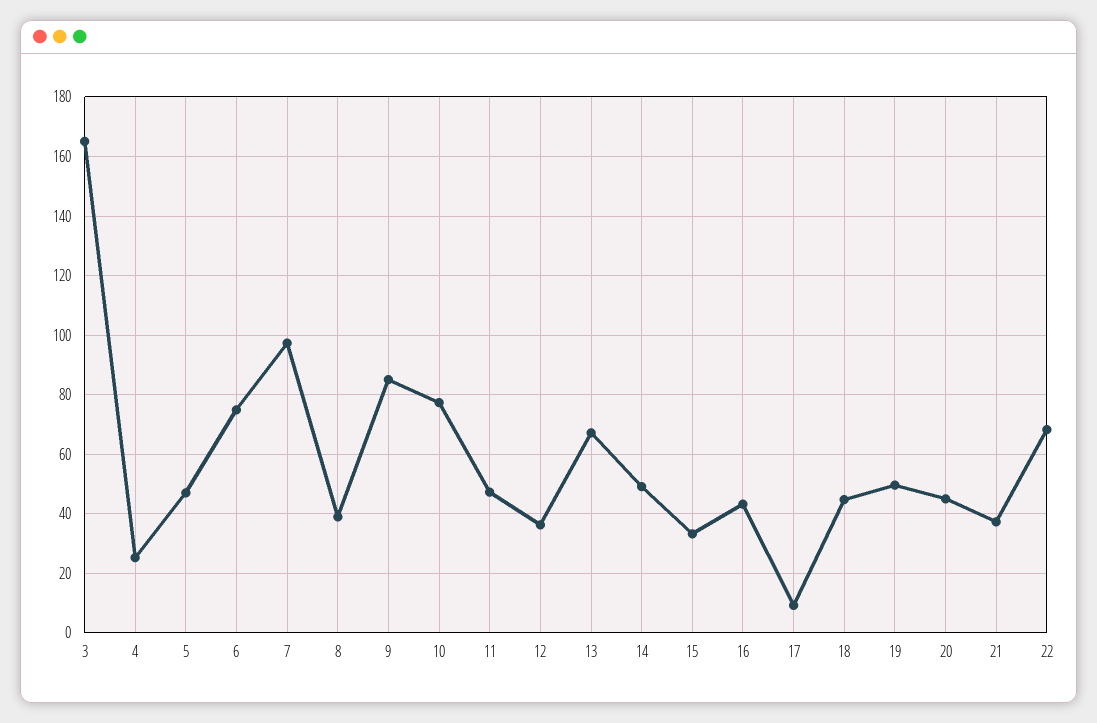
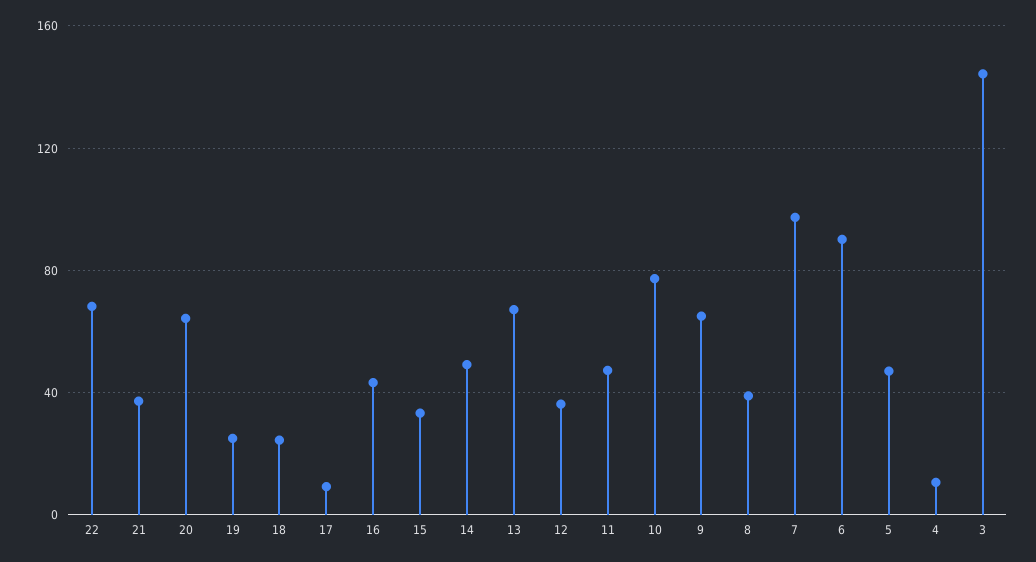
3: 165 -> 145
4: 25 -> 10
6: 75 -> 90
9: 85 -> 65
18: 45 -> 25
19: 50 -> 25
20: 45 -> 65

